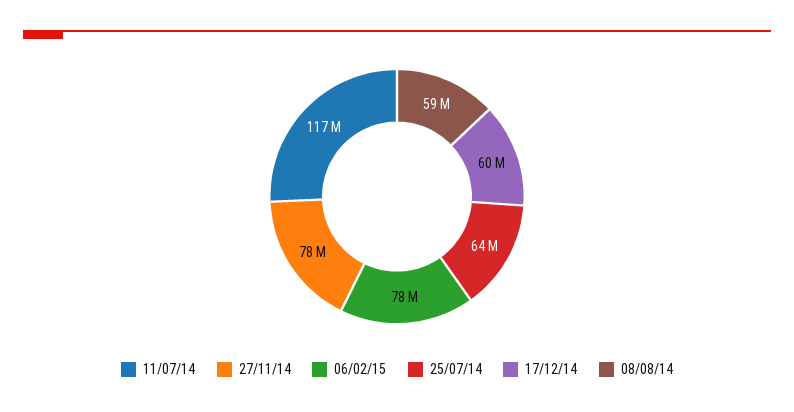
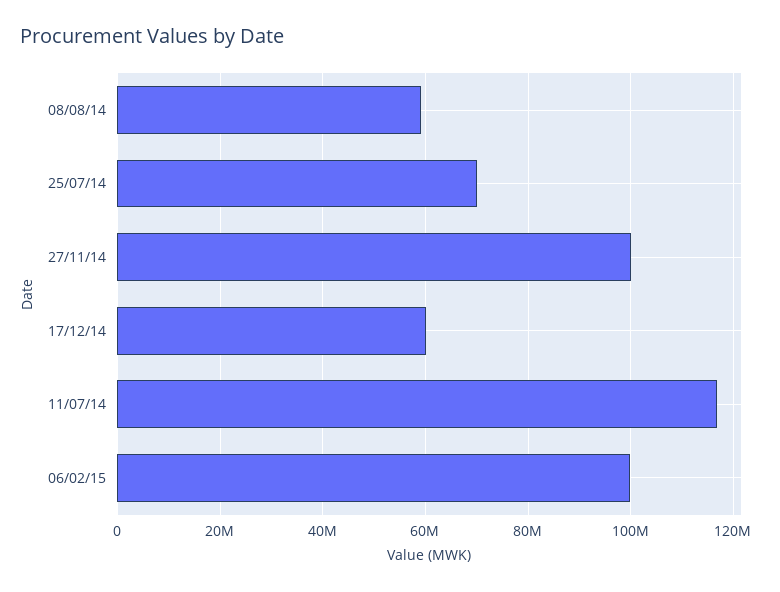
27/11/14: 78000000 -> 100000000
06/02/15: 78000000 -> 100000000
25/07/14: 64000000 -> 70000000

